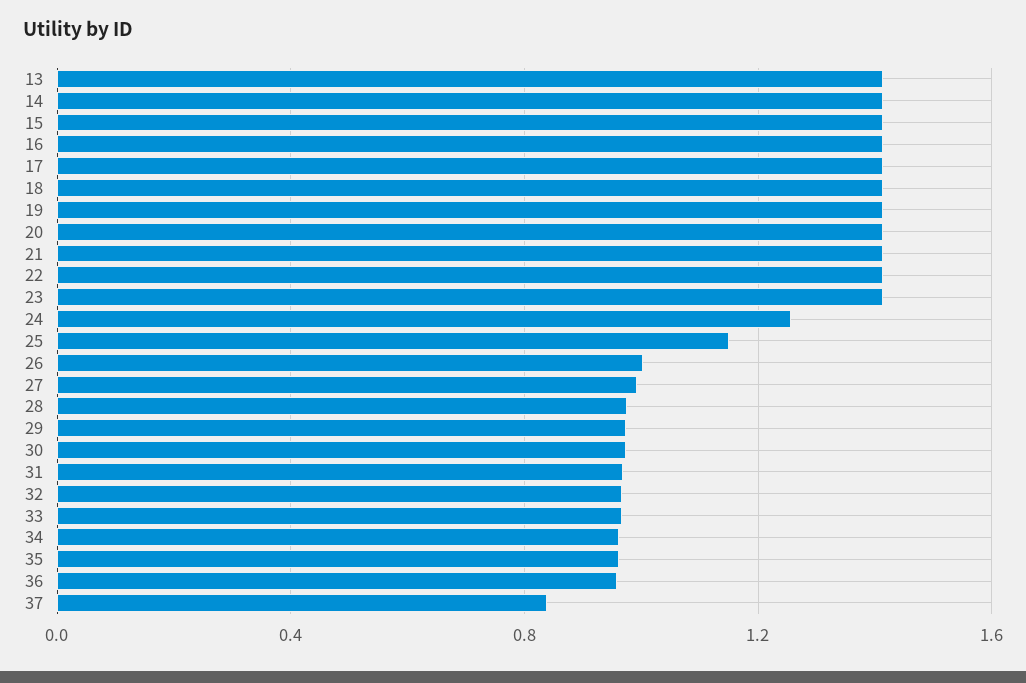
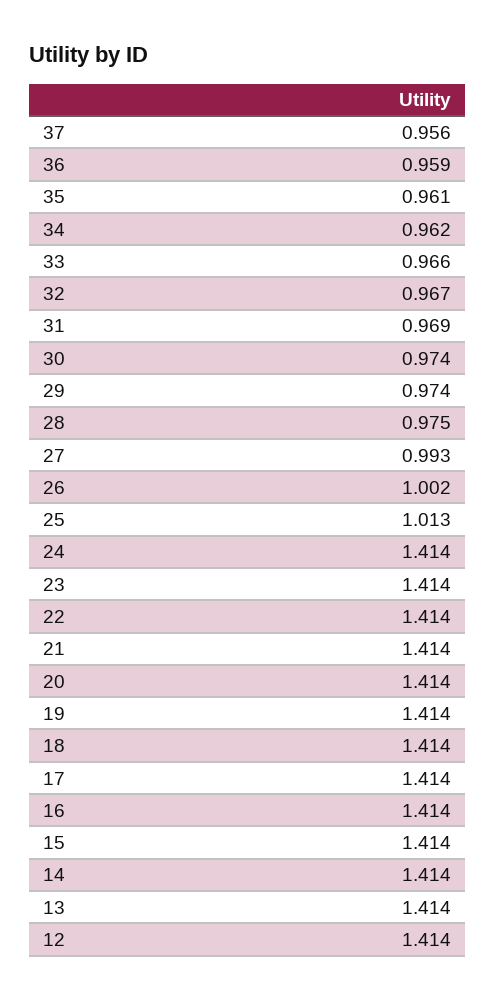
24: 1.25 -> 1.414
25: 1.15 -> 1.013
37: 0.85 -> 0.956
12: none -> 1.414

